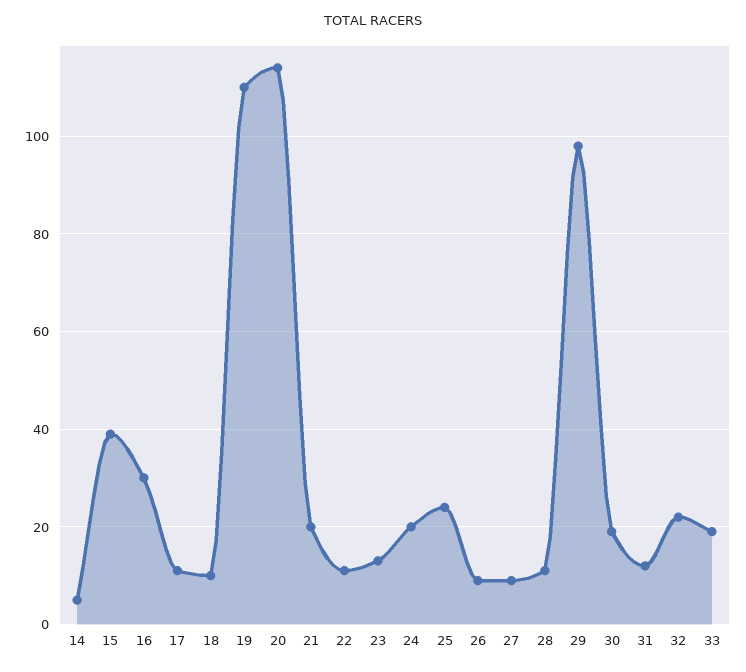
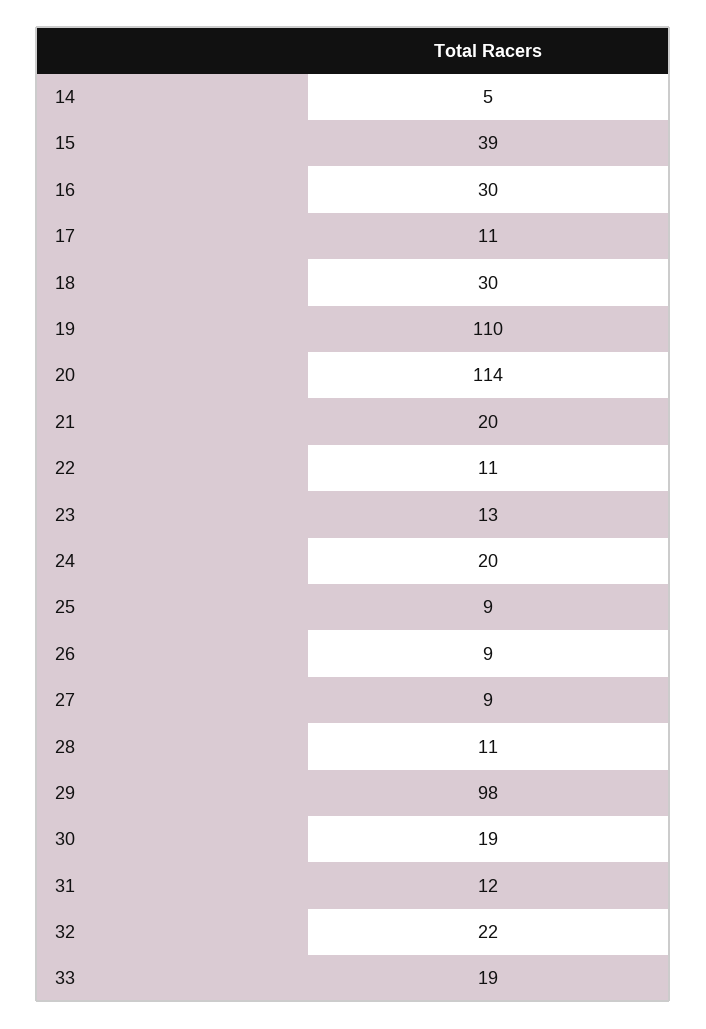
18: 10 -> 30
25: 25 -> 9

